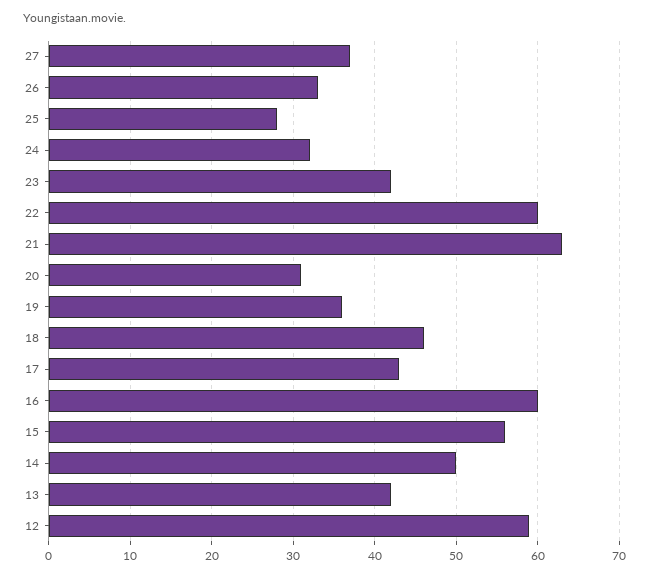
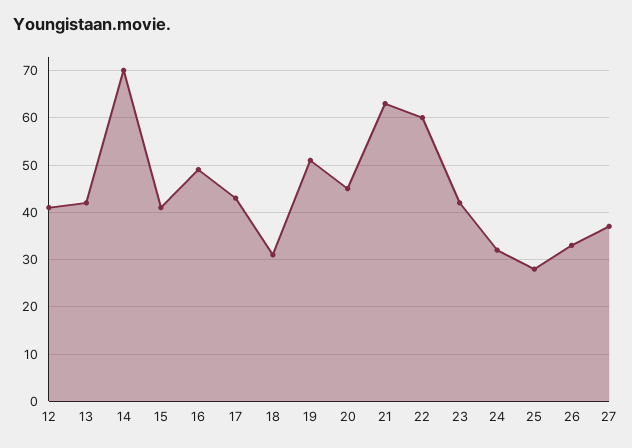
20: 31 -> 45
19: 36 -> 50
18: 46 -> 30
16: 60 -> 50
15: 56 -> 40
14: 50 -> 70
12: 59 -> 40

